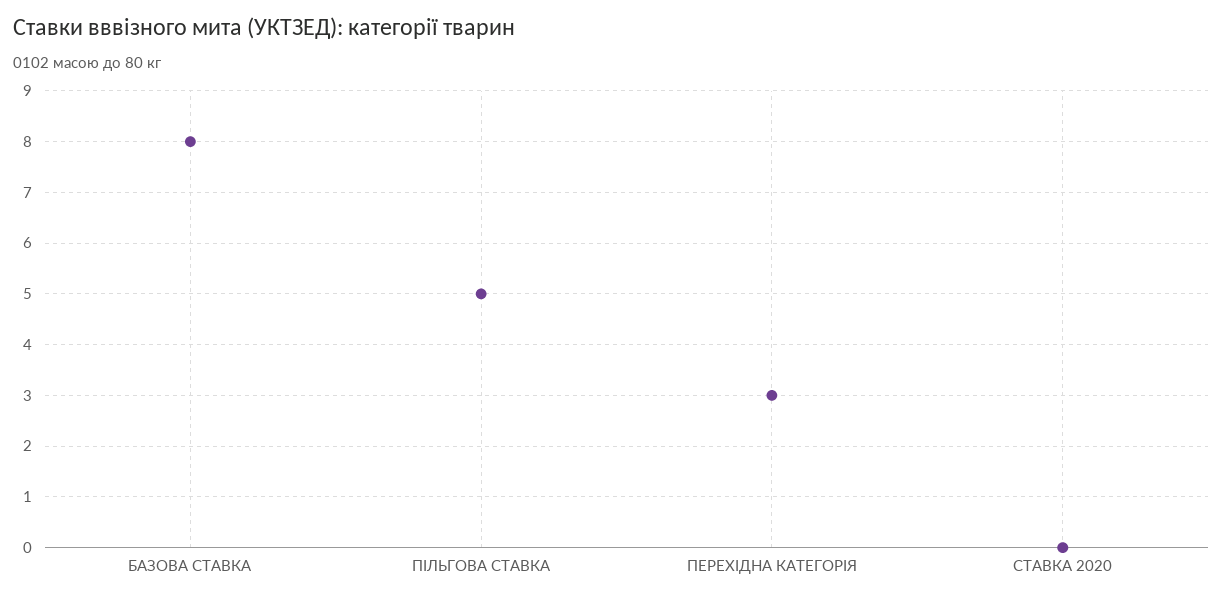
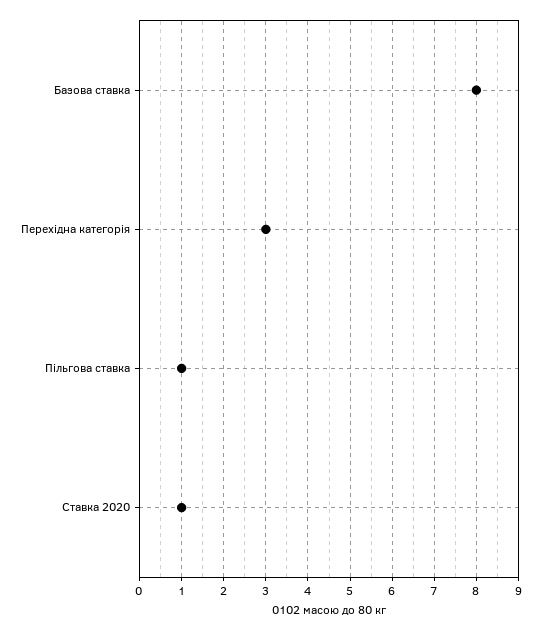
ПІЛЬГОВА СТАВКА: 5 -> 1
СТАВКА 2020: 0 -> 1

